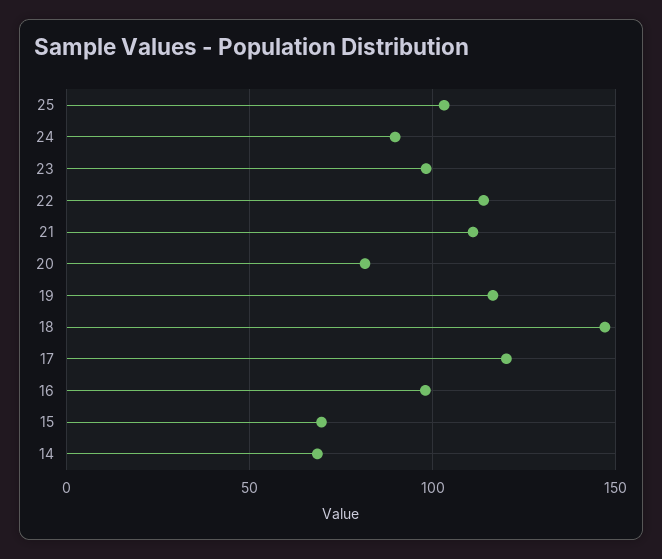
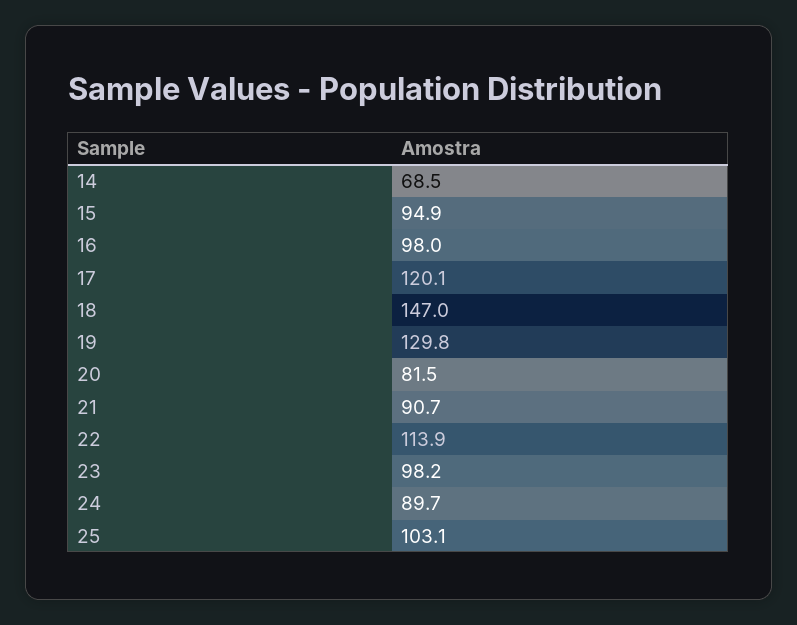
21: 110 -> 90.7
19: 115 -> 129.8
15: 70 -> 94.9

